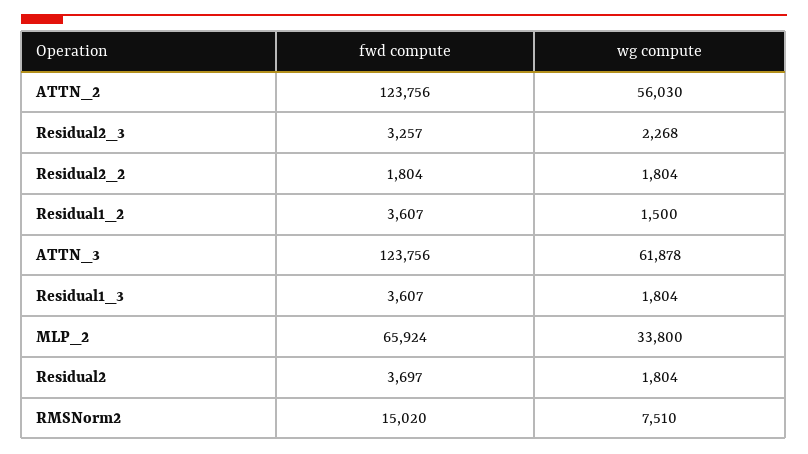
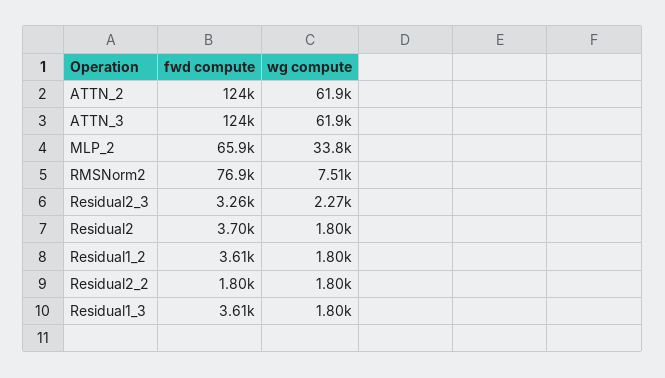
wg compute, ATTN_2: 56030 -> 61900
wg compute, Residual1_2: 1500 -> 1800
fwd compute, RMSNorm2: 15020 -> 76900

